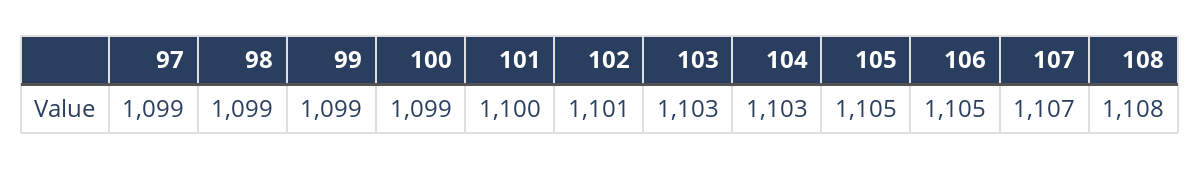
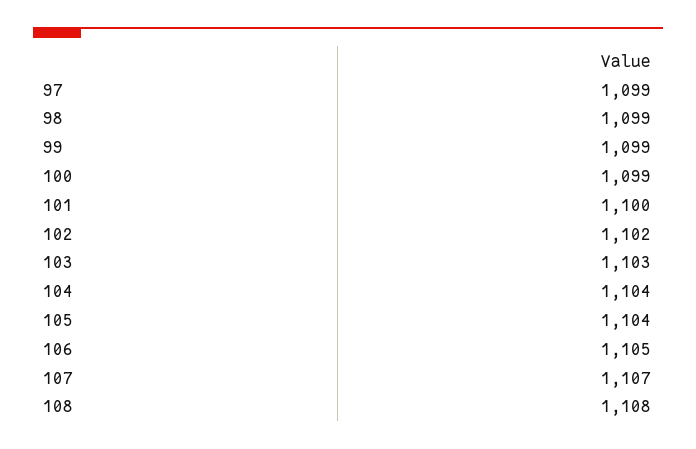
102: 1101 -> 1102
104: 1103 -> 1104
105: 1105 -> 1104

